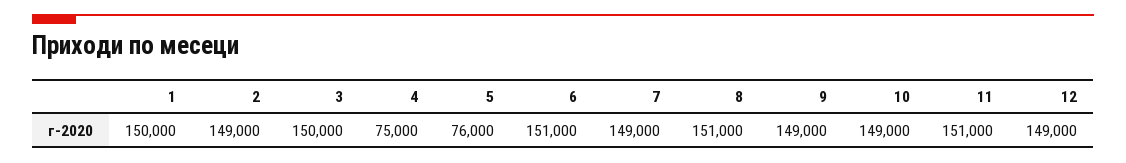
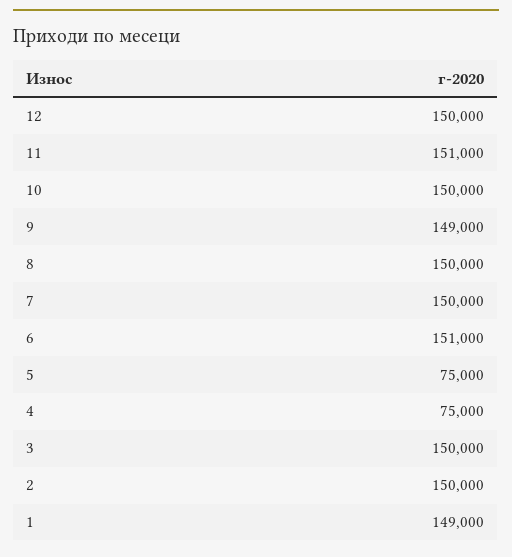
1: 150000 -> 149000
2: 149000 -> 150000
5: 76000 -> 75000
7: 149000 -> 150000
8: 151000 -> 150000
10: 149000 -> 150000
12: 149000 -> 150000

